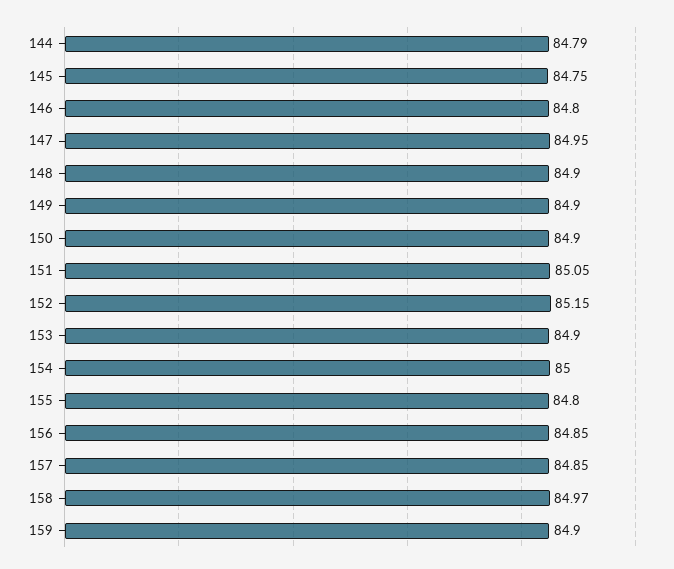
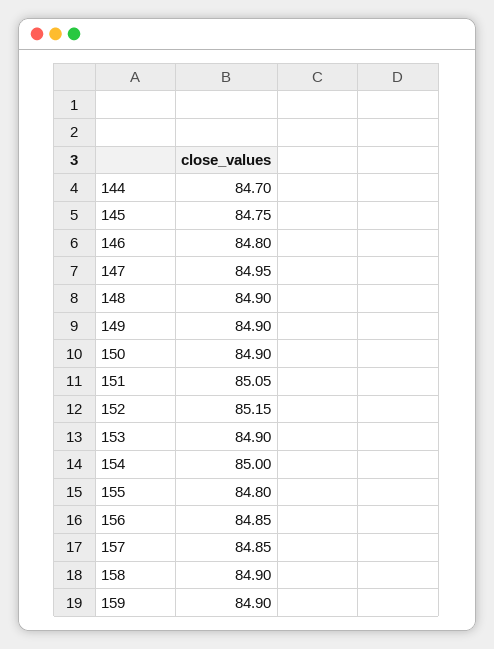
144: 84.79 -> 84.7
158: 84.97 -> 84.9

